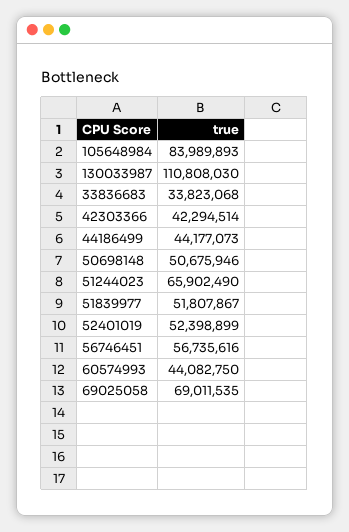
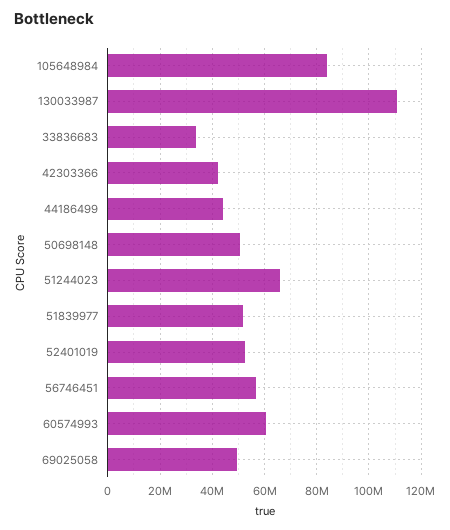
60574993: 44082750 -> 60000000
69025058: 69011535 -> 50000000

